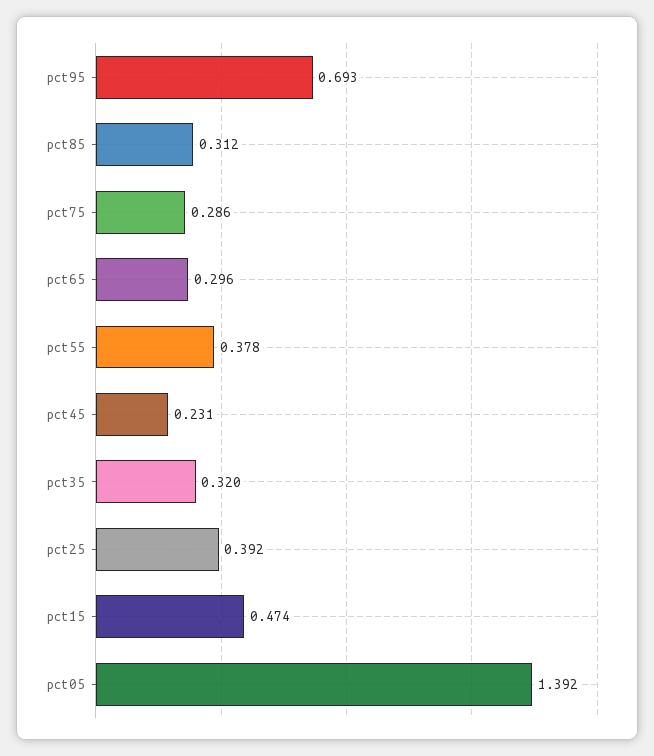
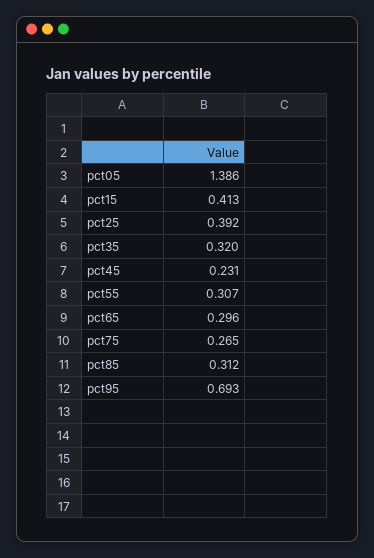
pct75: 0.286 -> 0.265
pct55: 0.378 -> 0.307
pct15: 0.474 -> 0.413
pct05: 1.392 -> 1.386

